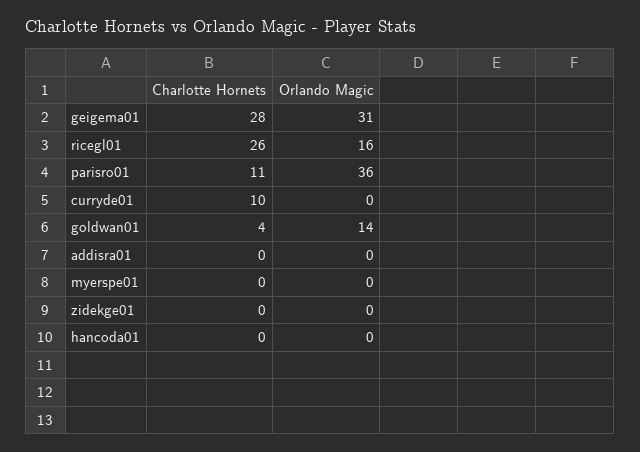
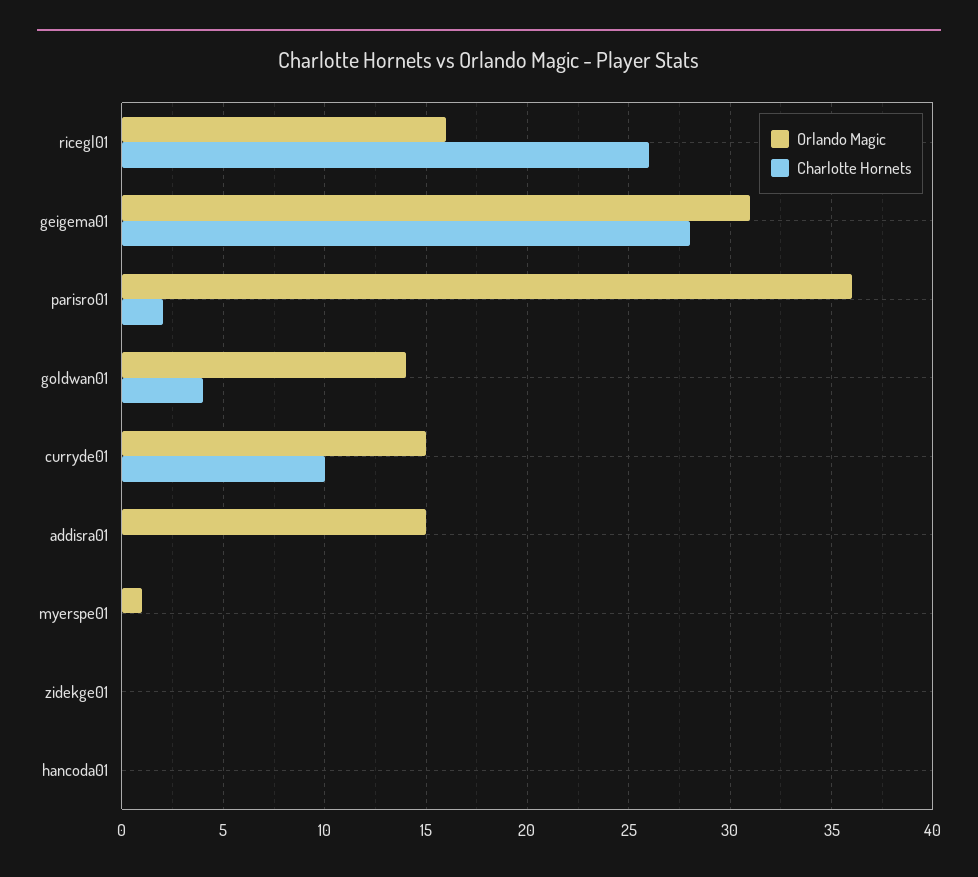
Charlotte Hornets, parisro01: 11 -> 2
Orlando Magic, curryde01: 0 -> 15
Orlando Magic, addisra01: 0 -> 15
Orlando Magic, myerspe01: 0 -> 1

